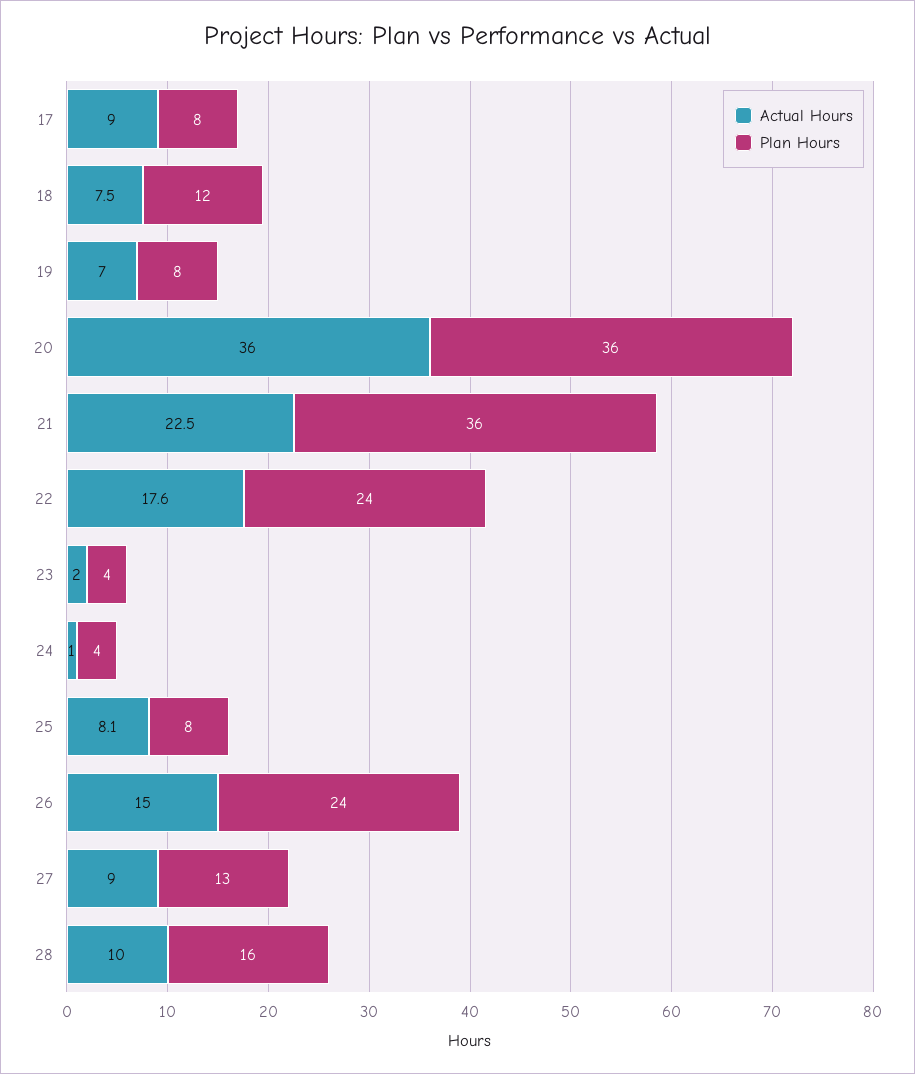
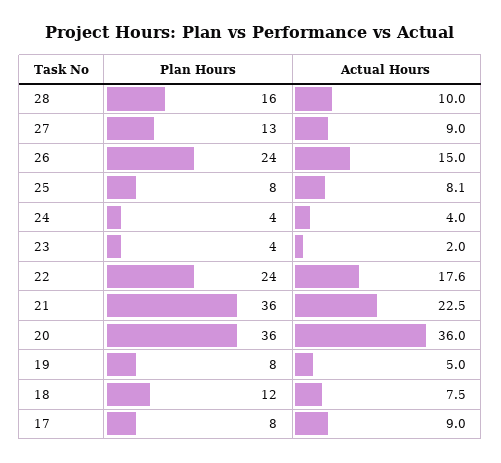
Actual Hours, 19: 7 -> 5
Actual Hours, 24: 1 -> 4

